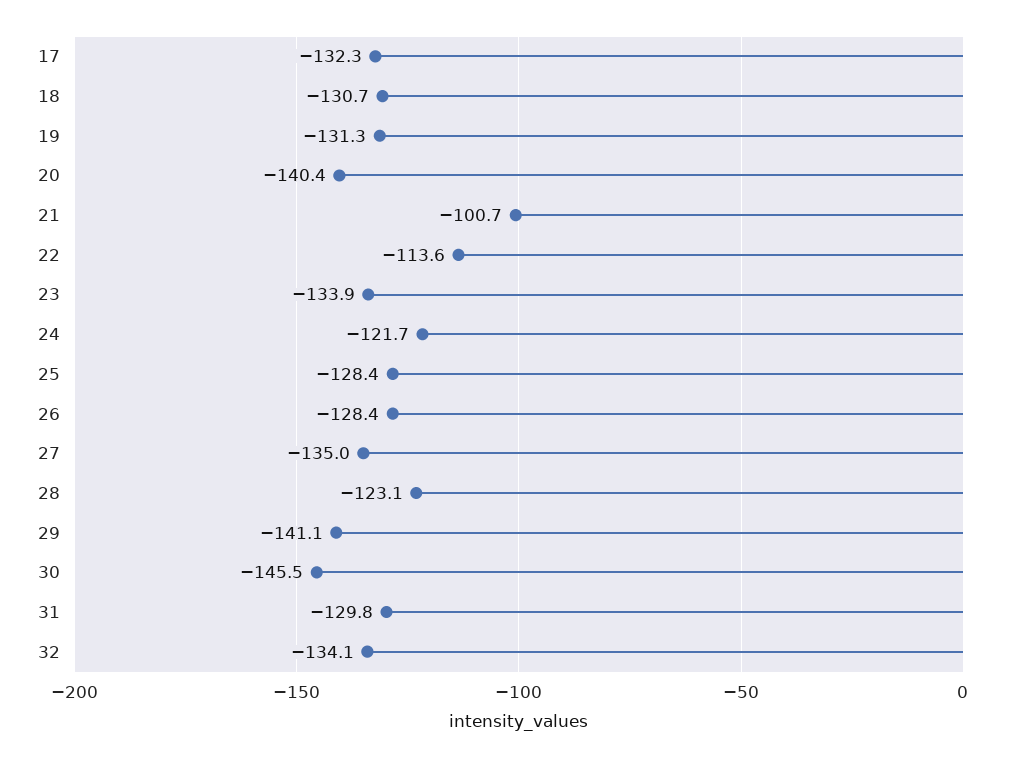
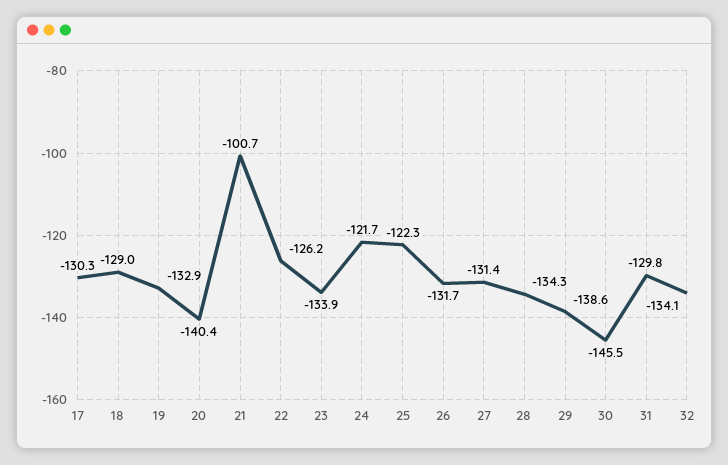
17: -132.3 -> -130.3
18: -130.7 -> -129
19: -131.3 -> -132.9
22: -113.6 -> -126.2
25: -128.4 -> -122.3
26: -128.4 -> -131.7
27: -135 -> -131.4
28: -123.1 -> -134.3
29: -141.1 -> -138.6

